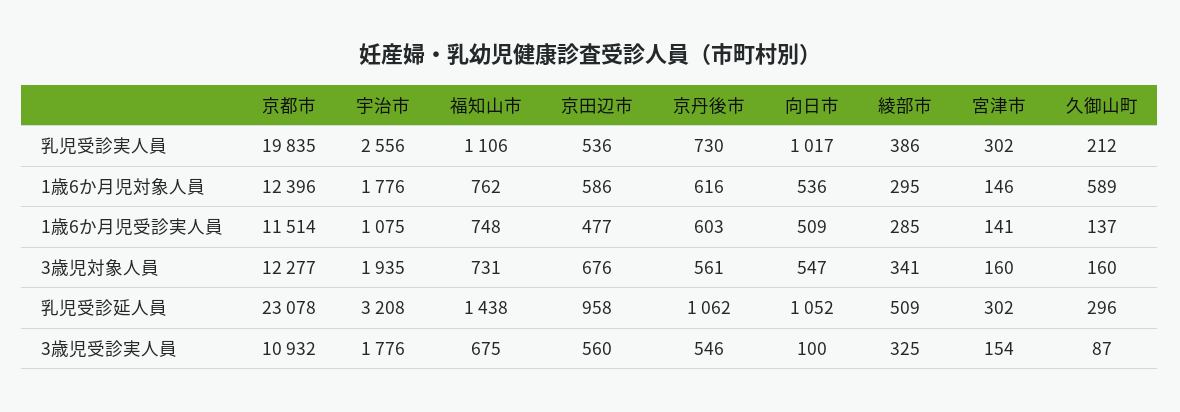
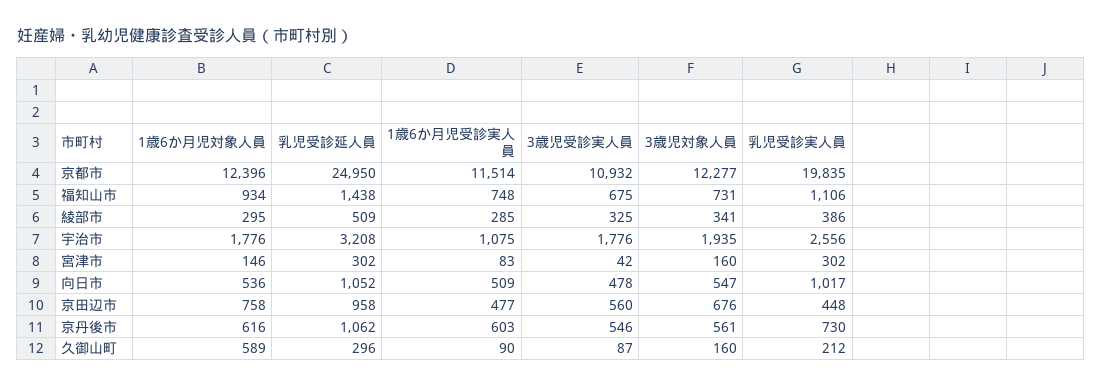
京田辺市, 乳児受診実人員: 536 -> 448
福知山市, 1歳6か月児対象人員: 762 -> 934
京田辺市, 1歳6か月児対象人員: 586 -> 758
宮津市, 1歳6か月児受診実人員: 141 -> 83
久御山町, 1歳6か月児受診実人員: 137 -> 90
京都市, 乳児受診延人員: 23078 -> 24950
向日市, 3歳児受診実人員: 100 -> 478
宮津市, 3歳児受診実人員: 154 -> 42

